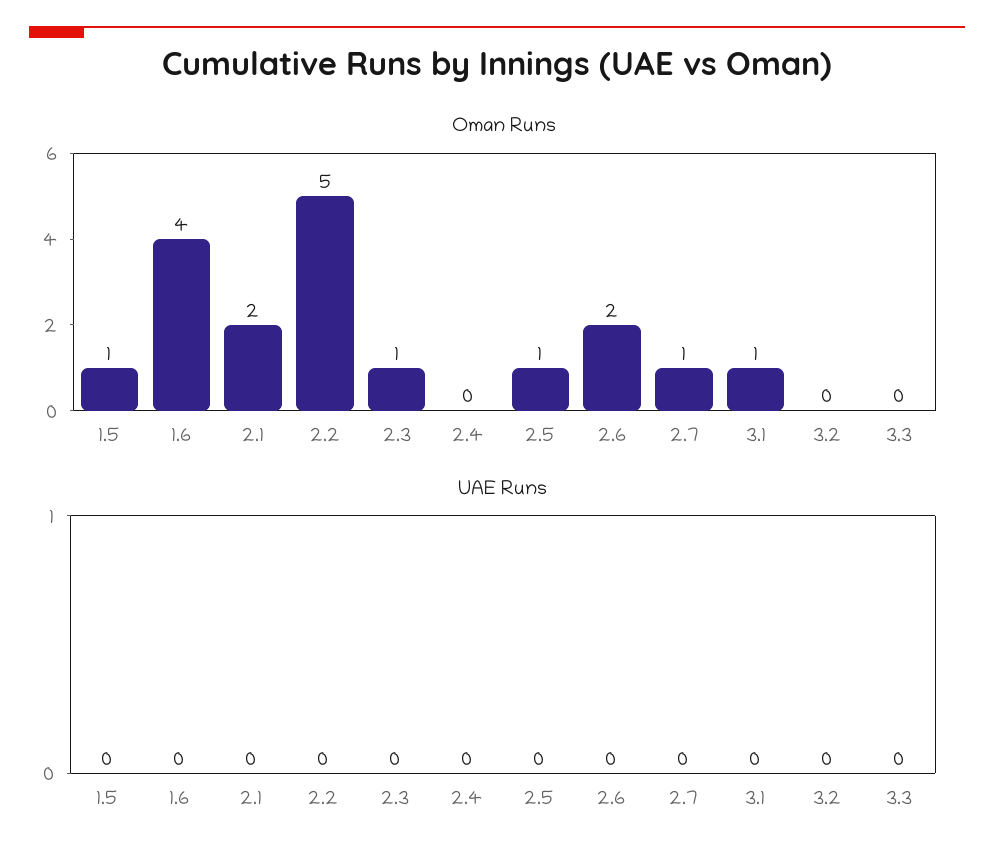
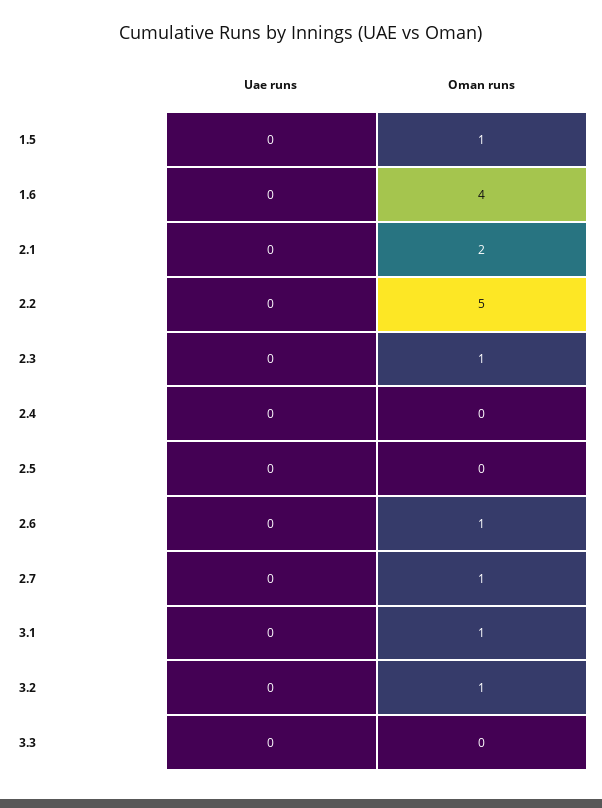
Oman Runs, 2.5: 1 -> 0
Oman Runs, 2.6: 2 -> 1
Oman Runs, 3.2: 0 -> 1

